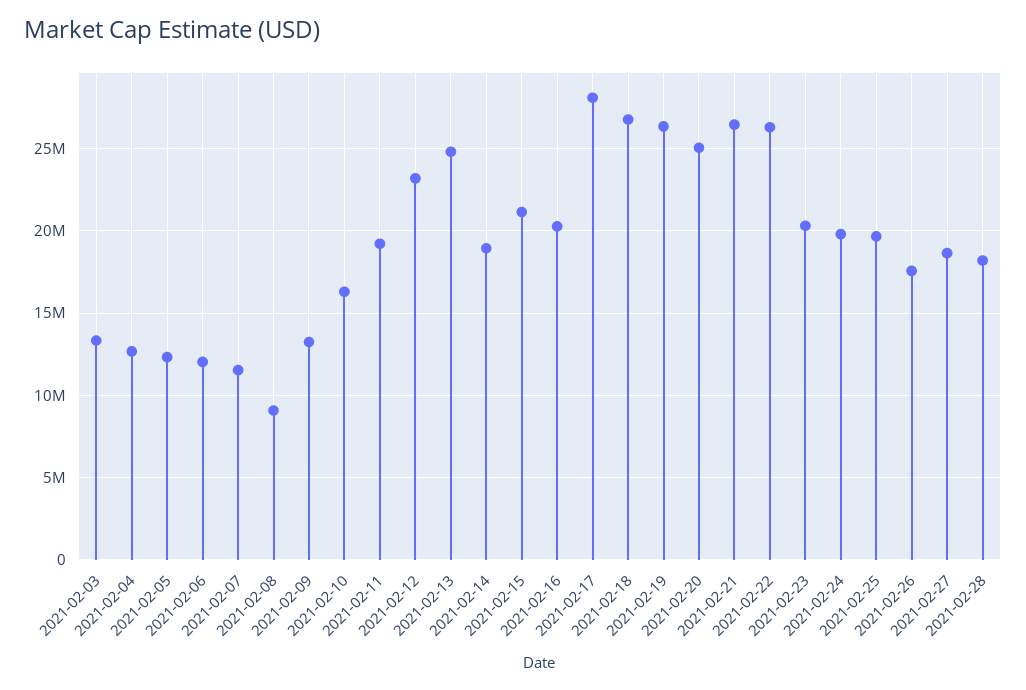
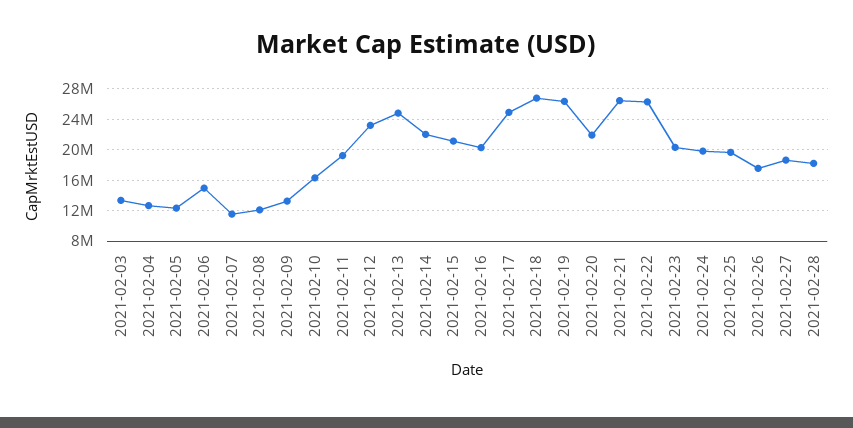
2021-02-06: 12000000 -> 15000000
2021-02-08: 9000000 -> 12000000
2021-02-14: 19000000 -> 22000000
2021-02-17: 28000000 -> 25000000
2021-02-20: 25000000 -> 22000000

